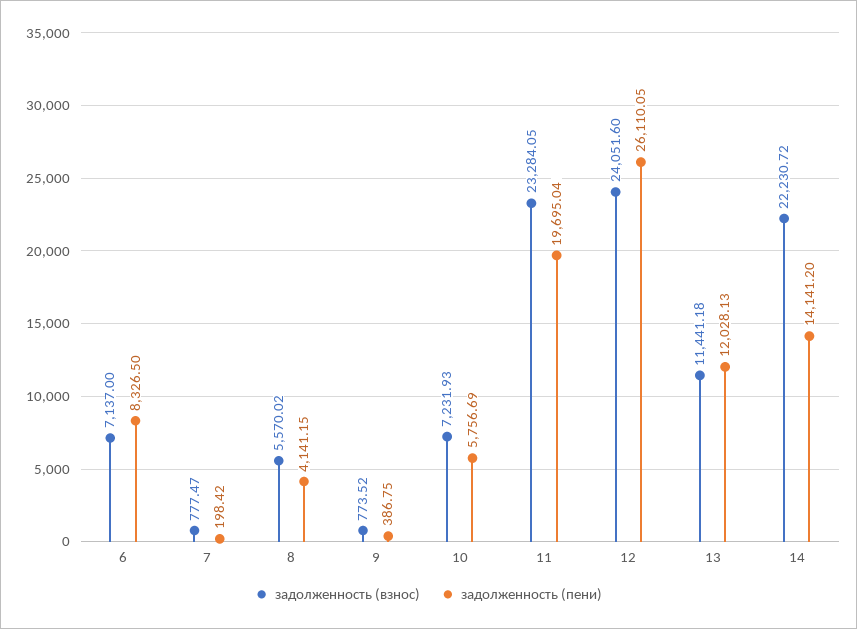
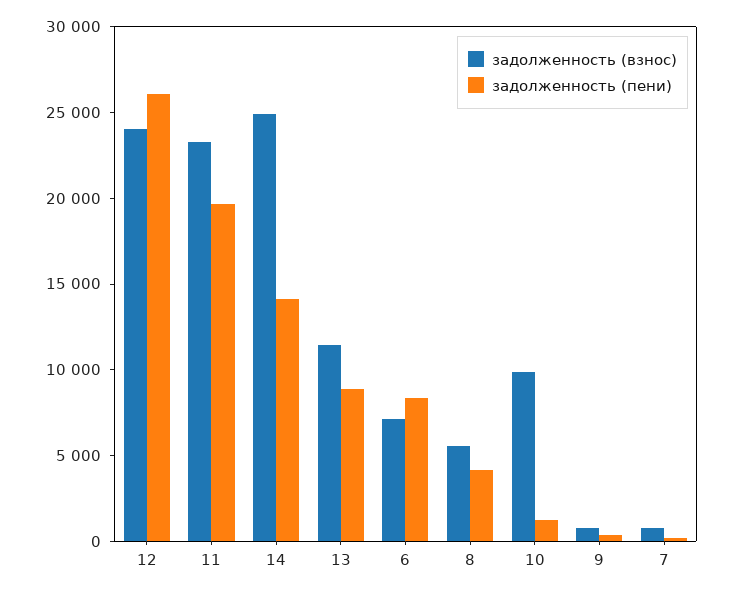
задолженность (взнос), 10: 7231.93 -> 10000
задолженность (пени), 10: 5756.69 -> 1000
задолженность (пени), 13: 12028.13 -> 9000
задолженность (взнос), 14: 22230.72 -> 25000

